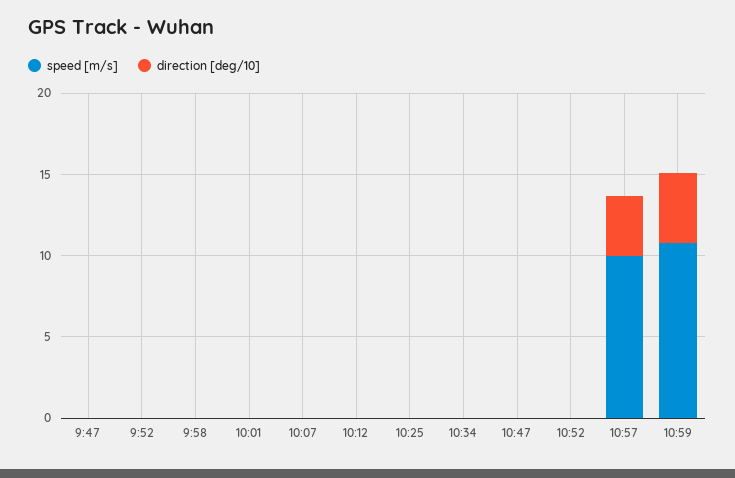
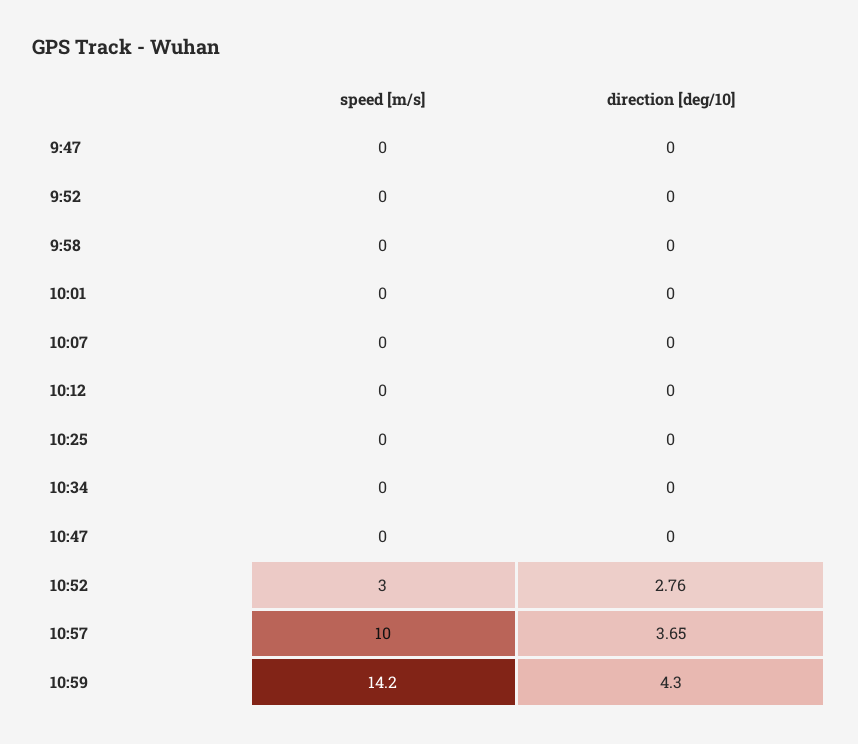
speed [m/s], 10:52: 0 -> 3
direction [deg/10], 10:52: 0 -> 2.76
speed [m/s], 10:59: 11 -> 14.2

